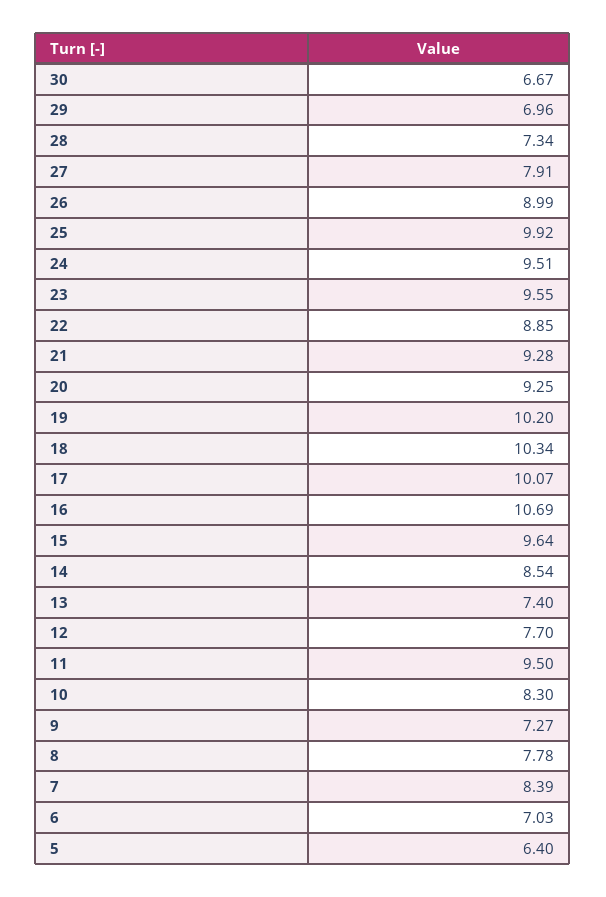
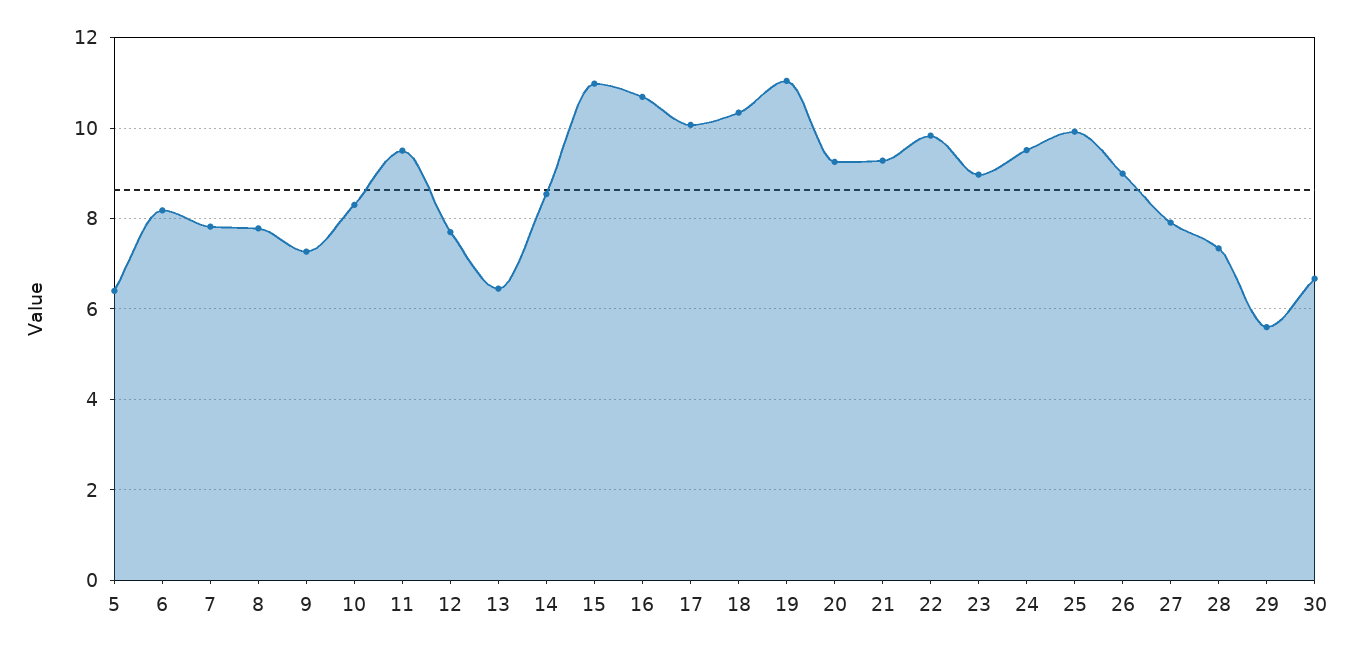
29: 6.96 -> 5.6
23: 9.55 -> 9
22: 8.85 -> 9.8
19: 10.2 -> 11
15: 9.64 -> 11
13: 7.4 -> 6.4
7: 8.39 -> 7.8
6: 7.03 -> 8.2

